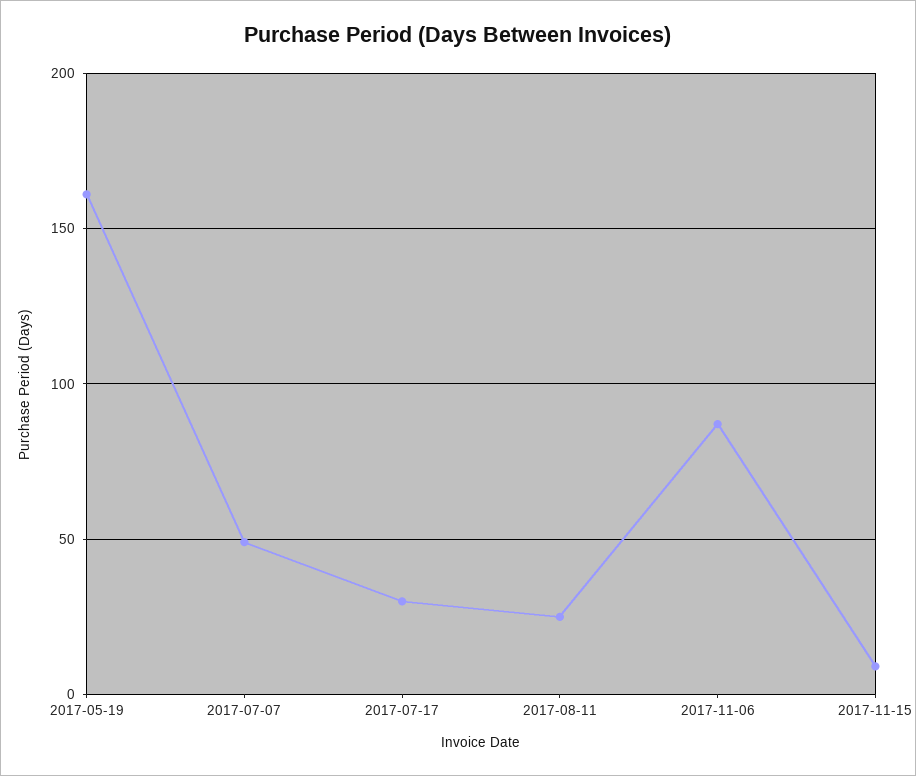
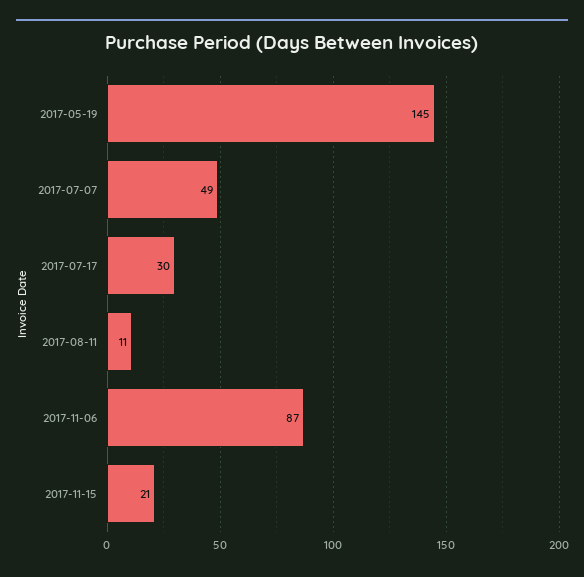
2017-05-19: 160 -> 145
2017-08-11: 25 -> 11
2017-11-15: 10 -> 21

